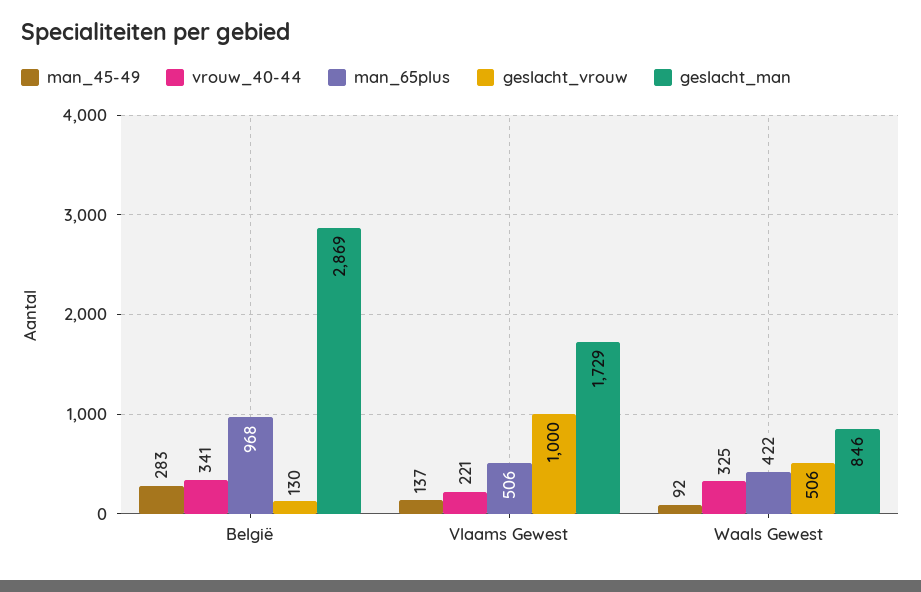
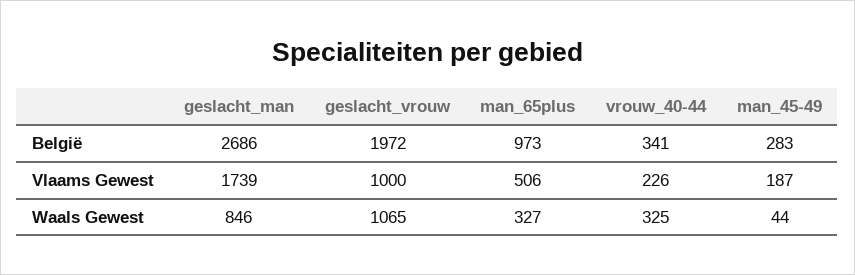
man_65plus, België: 968 -> 973
geslacht_vrouw, België: 130 -> 1972
geslacht_man, België: 2869 -> 2686
man_45-49, Vlaams Gewest: 137 -> 187
vrouw_40-44, Vlaams Gewest: 221 -> 226
geslacht_man, Vlaams Gewest: 1729 -> 1739
man_45-49, Waals Gewest: 92 -> 44
man_65plus, Waals Gewest: 422 -> 327
geslacht_vrouw, Waals Gewest: 506 -> 1065

